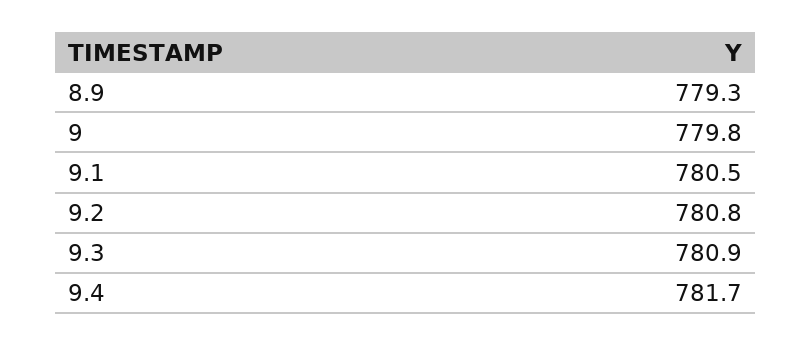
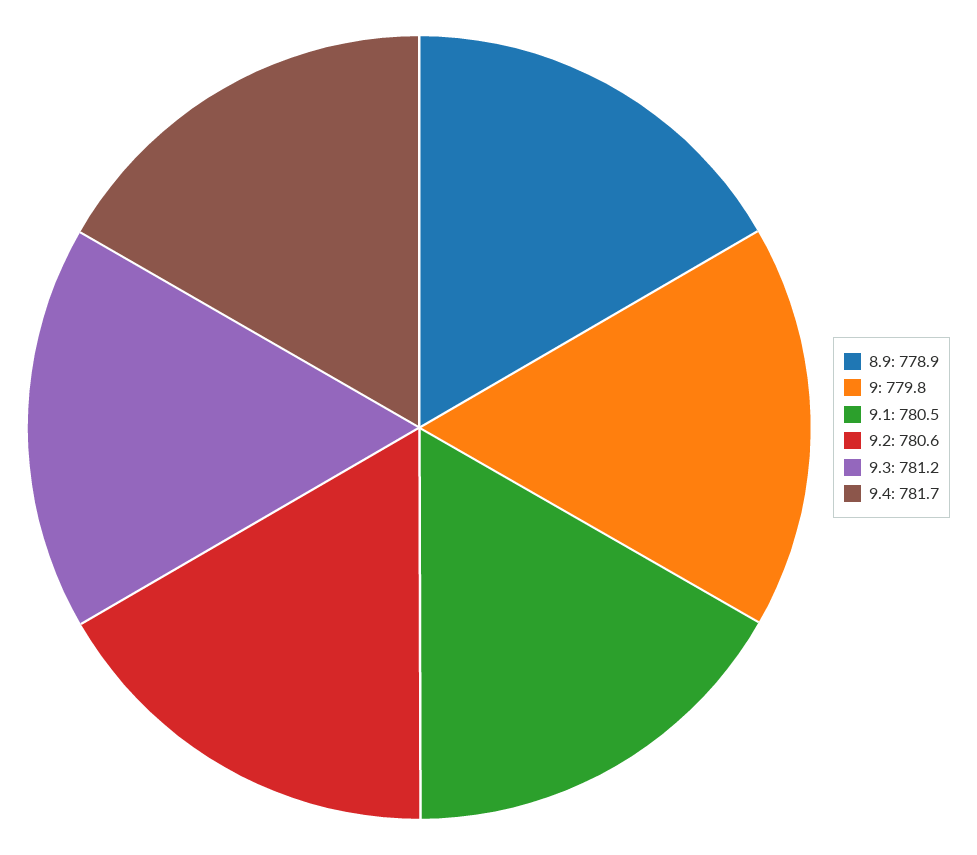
8.9: 779.3 -> 778.9
9.2: 780.8 -> 780.6
9.3: 780.9 -> 781.2

